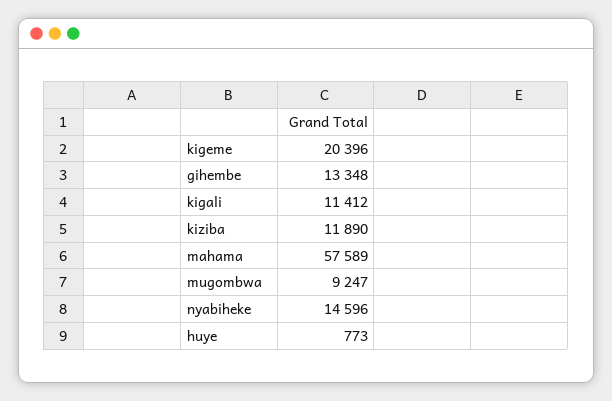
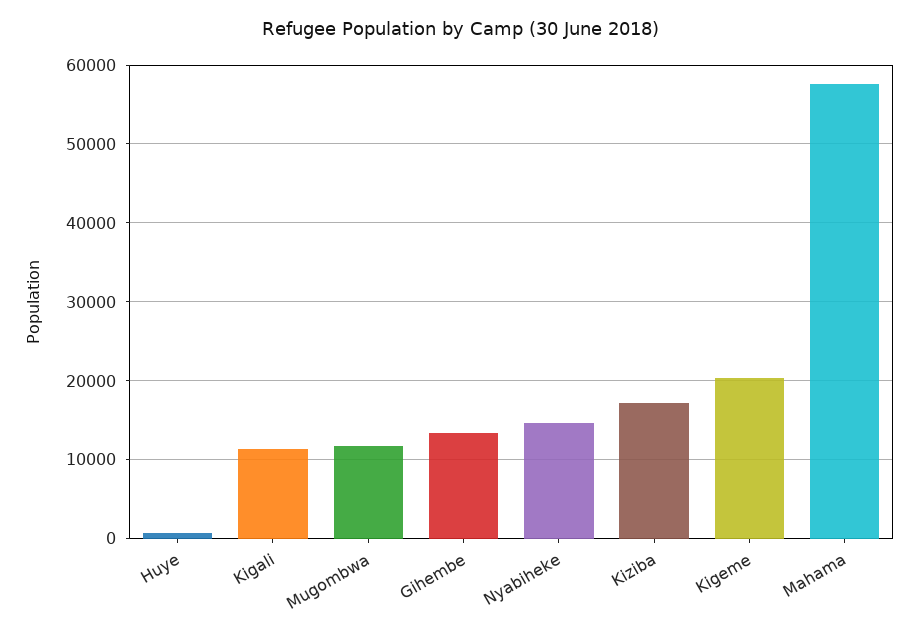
kiziba: 11890 -> 17000
mugombwa: 9247 -> 12000

